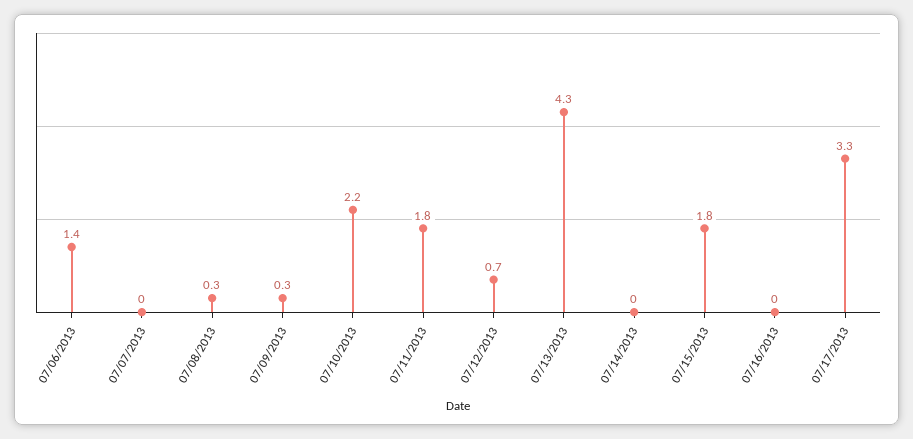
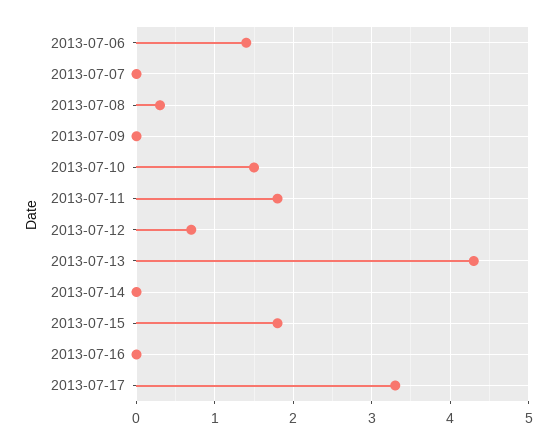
07/09/2013: 0.3 -> 0
07/10/2013: 2.2 -> 1.5

